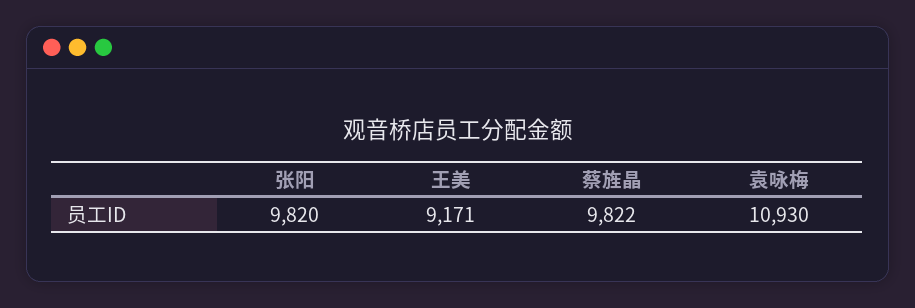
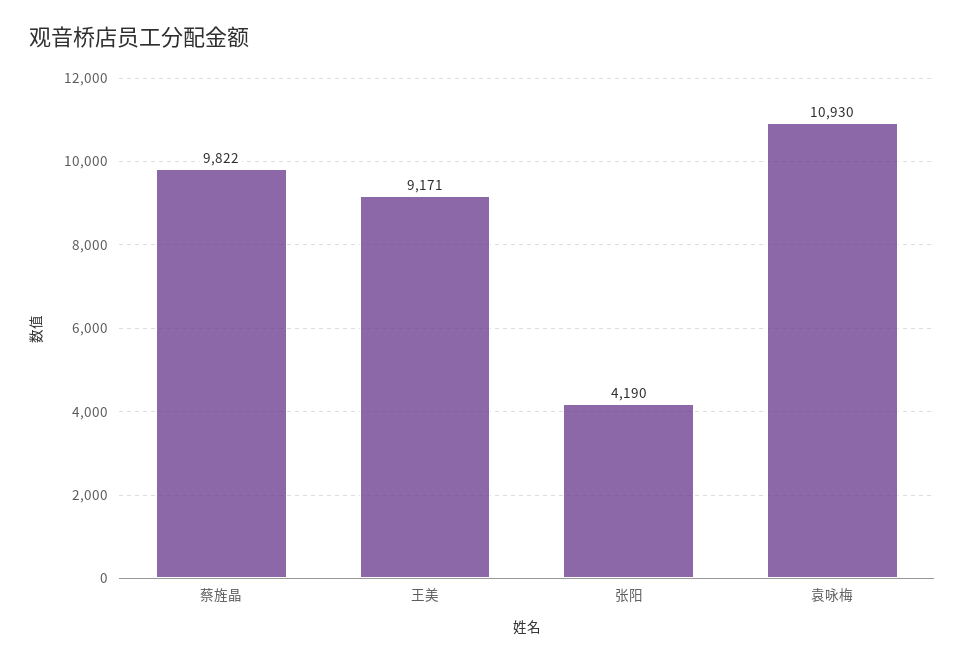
张阳: 9820 -> 4190

